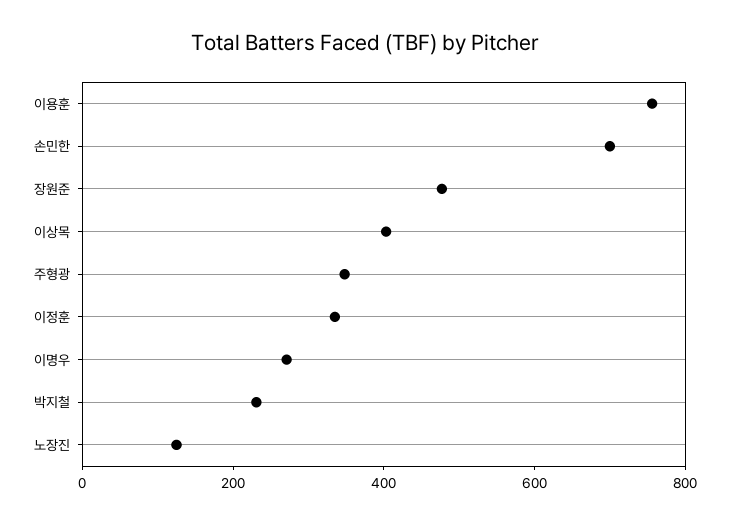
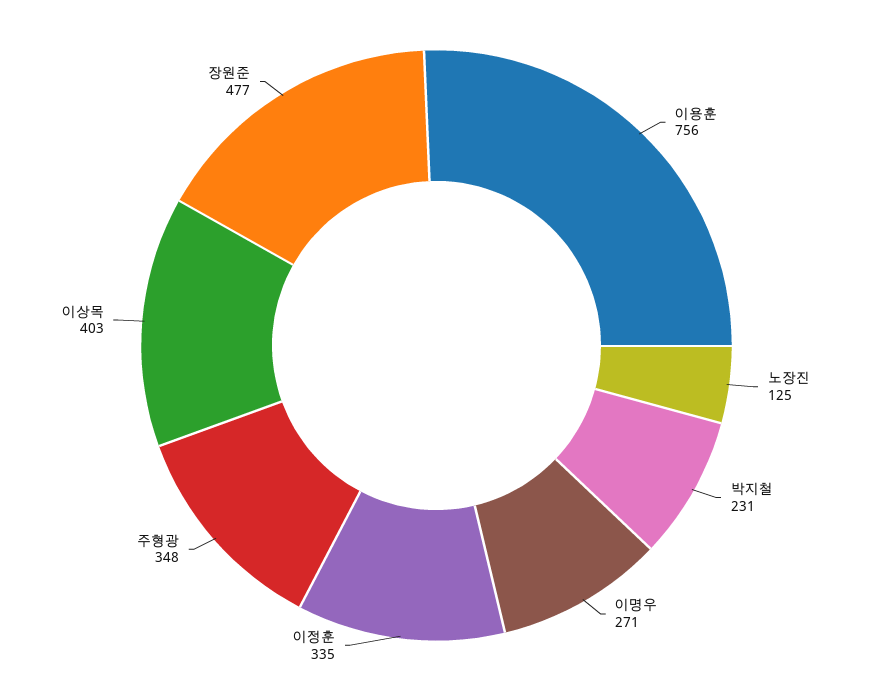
손민한: 700 -> none

